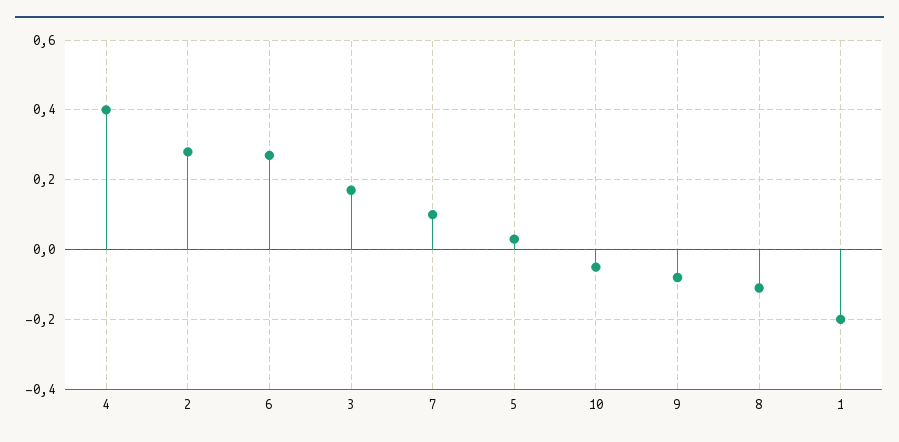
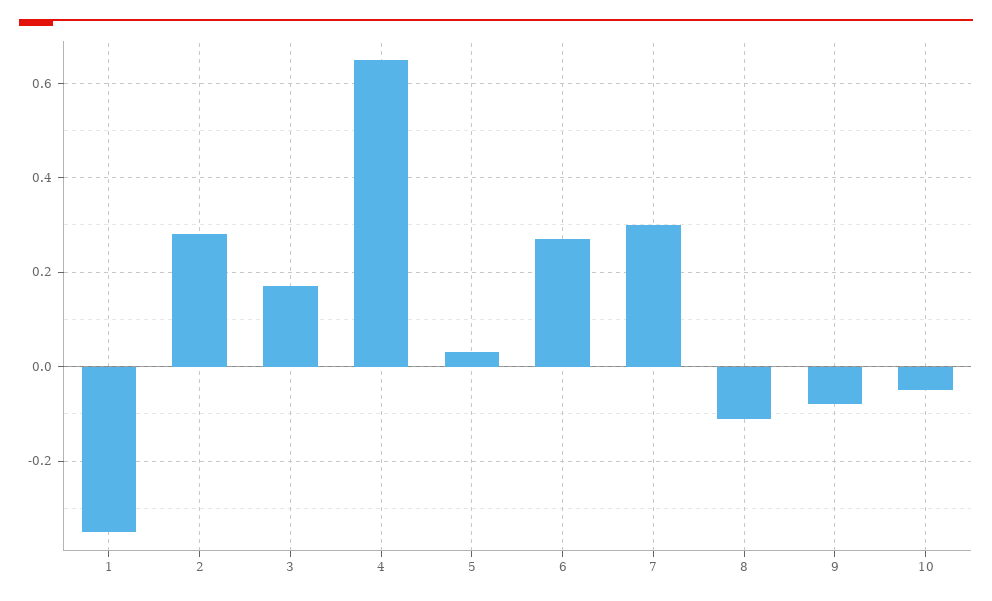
4: 0.4 -> 0.65
7: 0.1 -> 0.3
1: -0.2 -> -0.35

